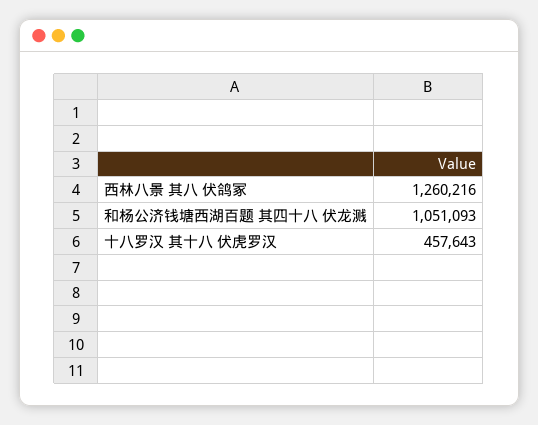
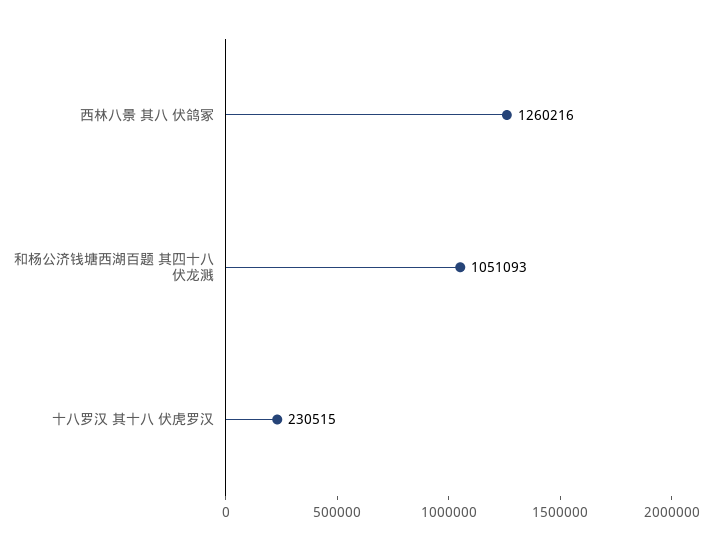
十八罗汉 其十八 伏虎罗汉: 457643 -> 230515

